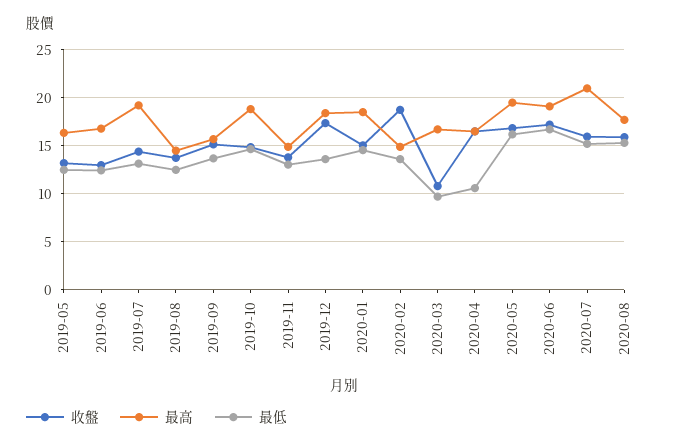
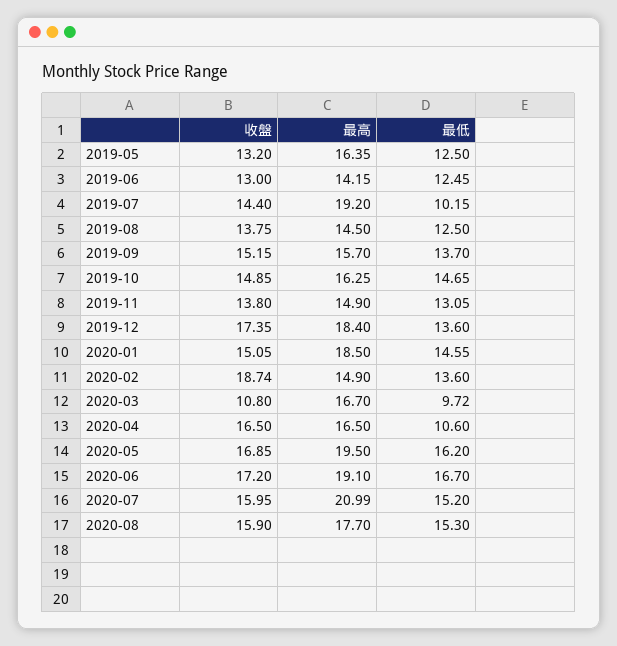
最高, 2019-06: 17 -> 14.15
最低, 2019-07: 13 -> 10.15
最高, 2019-10: 19 -> 16.25

